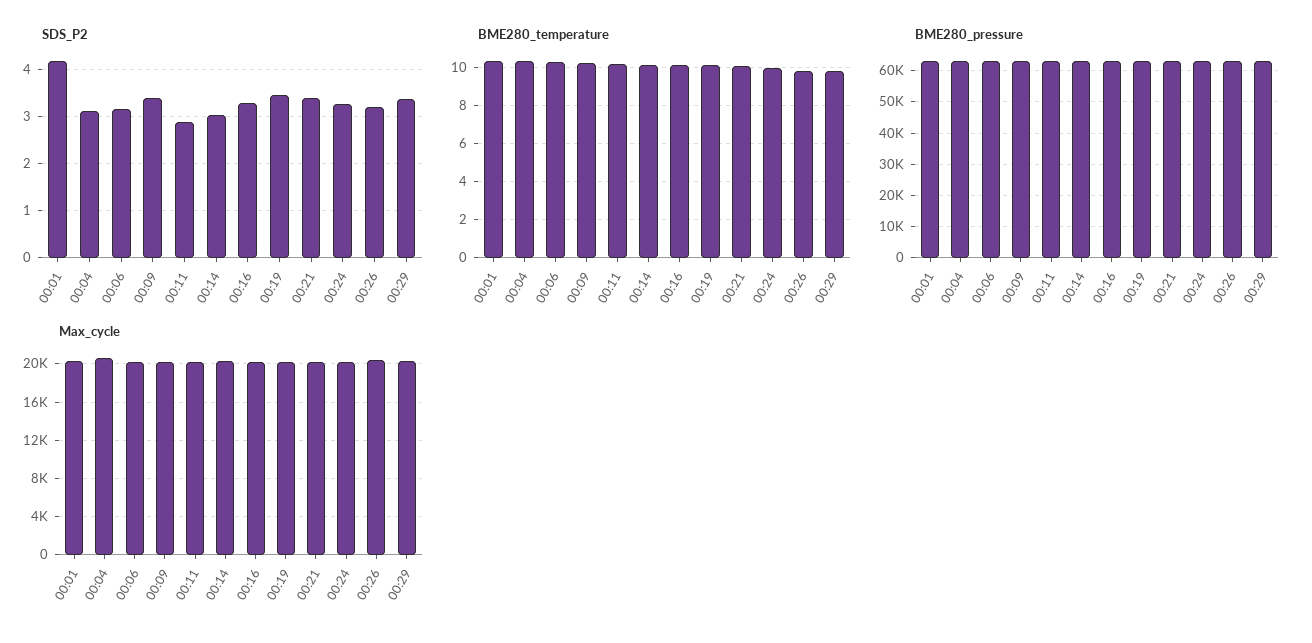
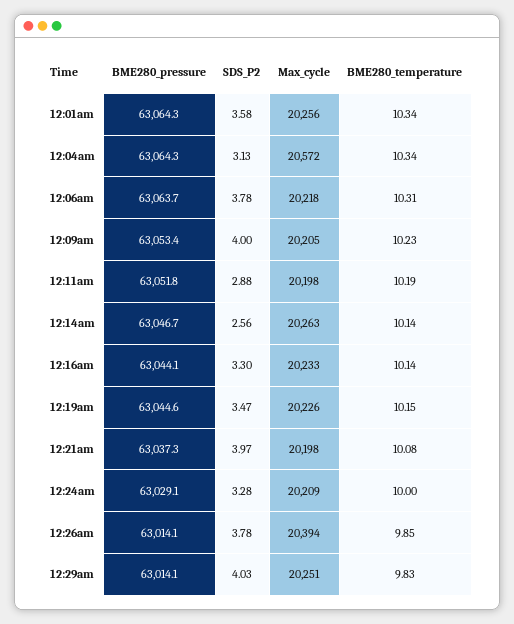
SDS_P2, 00:01: 4.2 -> 3.58
SDS_P2, 00:06: 3.2 -> 3.78
SDS_P2, 00:09: 3.4 -> 4
SDS_P2, 00:14: 3 -> 2.56
SDS_P2, 00:21: 3.4 -> 3.97
SDS_P2, 00:26: 3.2 -> 3.78
SDS_P2, 00:29: 3.4 -> 4.03

